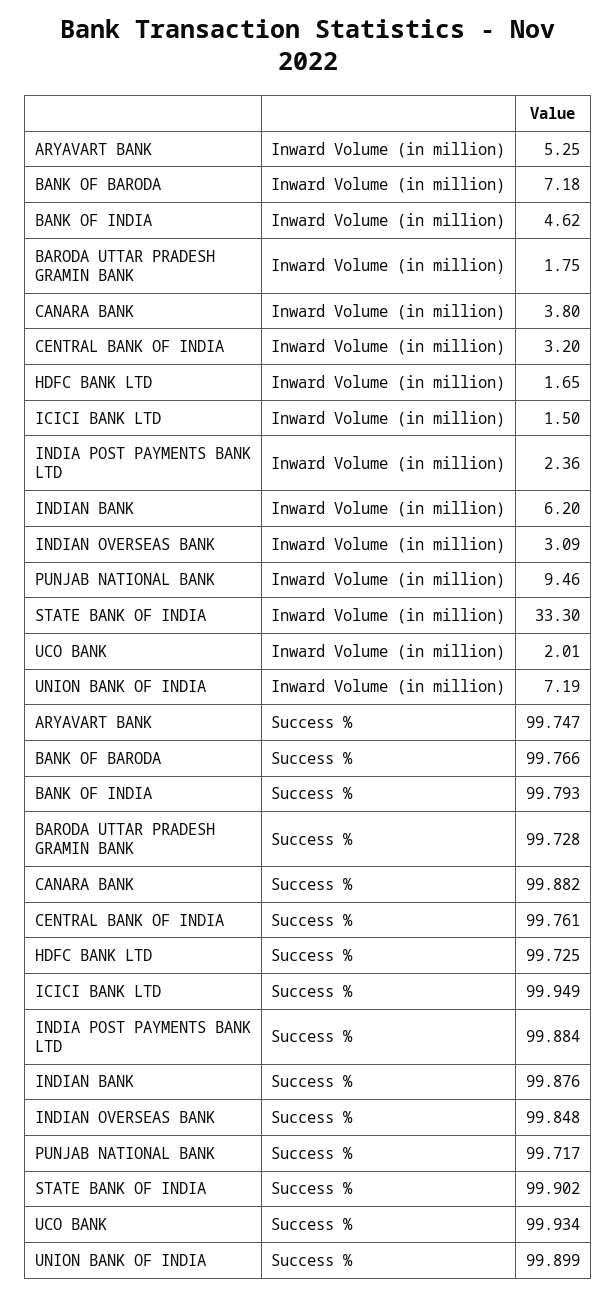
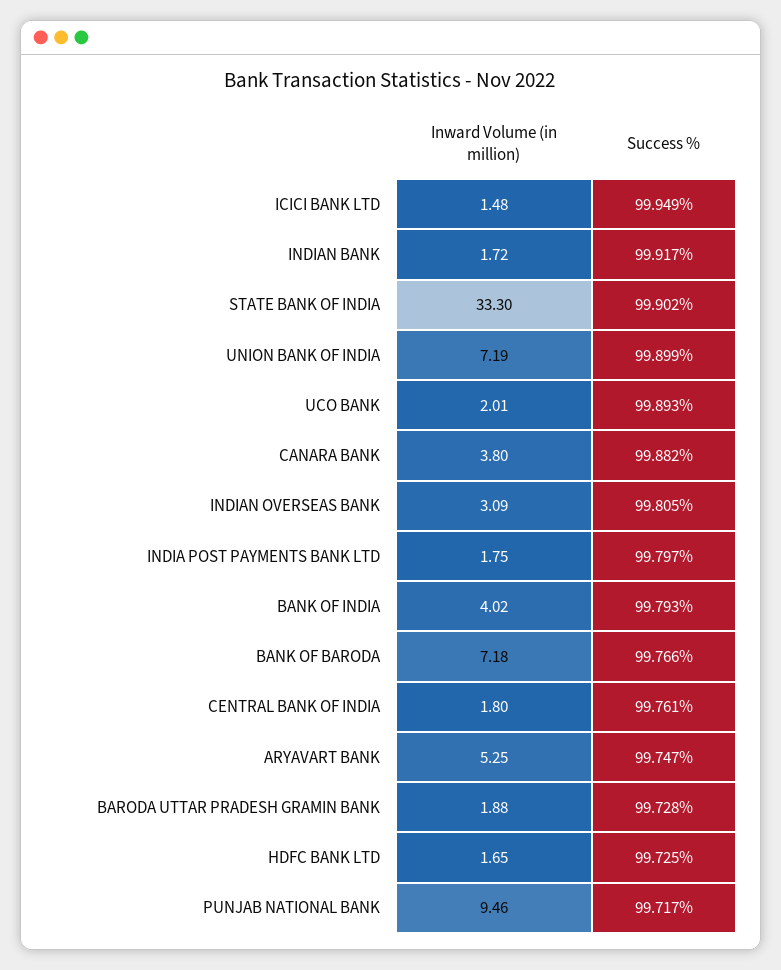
BANK OF INDIA, Inward Volume (in million): 4.62 -> 4.02
BARODA UTTAR PRADESH GRAMIN BANK, Inward Volume (in million): 1.75 -> 1.88
CENTRAL BANK OF INDIA, Inward Volume (in million): 3.2 -> 1.8
ICICI BANK LTD, Inward Volume (in million): 1.5 -> 1.48
INDIA POST PAYMENTS BANK LTD, Inward Volume (in million): 2.36 -> 1.75
INDIAN BANK, Inward Volume (in million): 6.2 -> 1.72
INDIA POST PAYMENTS BANK LTD, Success %: 99.884 -> 99.797
INDIAN BANK, Success %: 99.876 -> 99.917
INDIAN OVERSEAS BANK, Success %: 99.848 -> 99.805
UCO BANK, Success %: 99.934 -> 99.893

